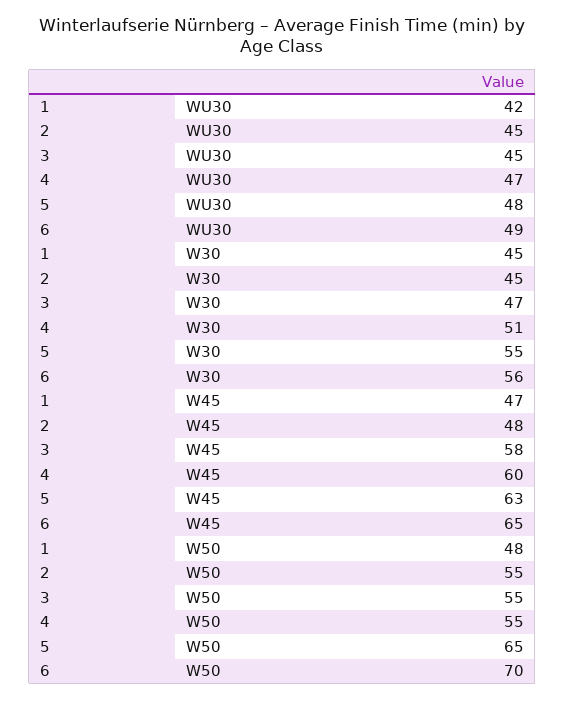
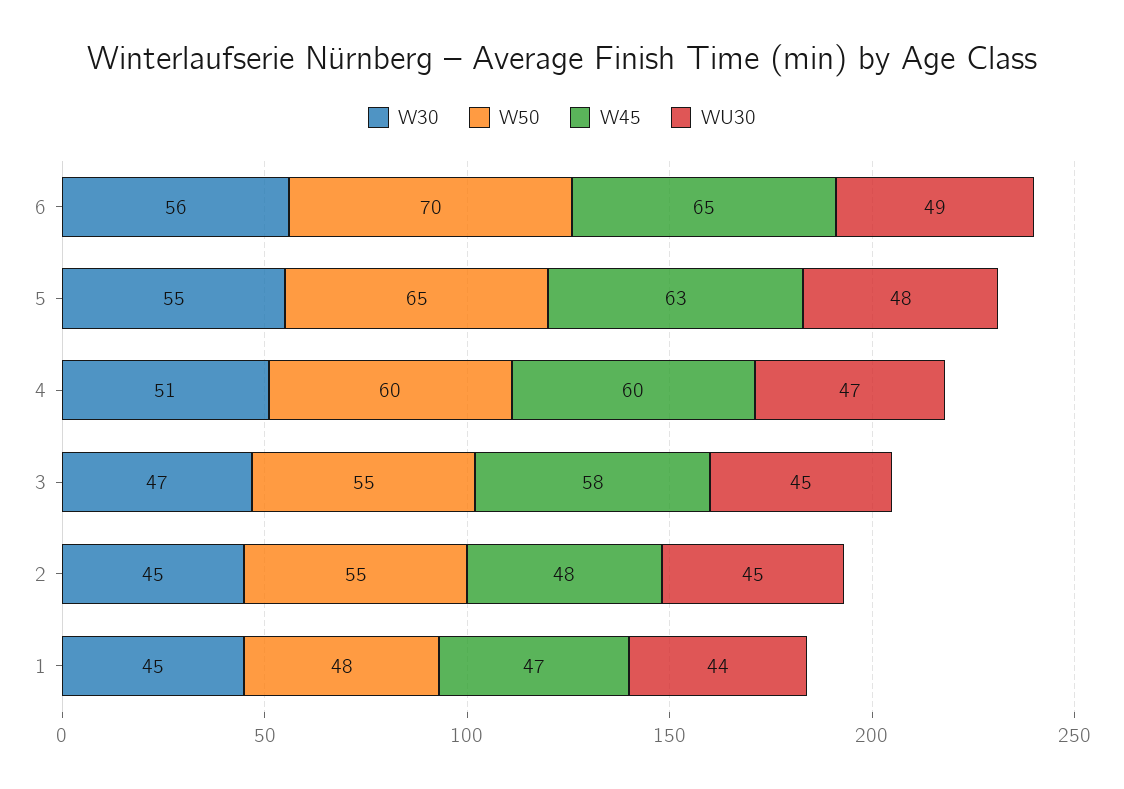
WU30, 1: 42 -> 44
W50, 4: 55 -> 60

